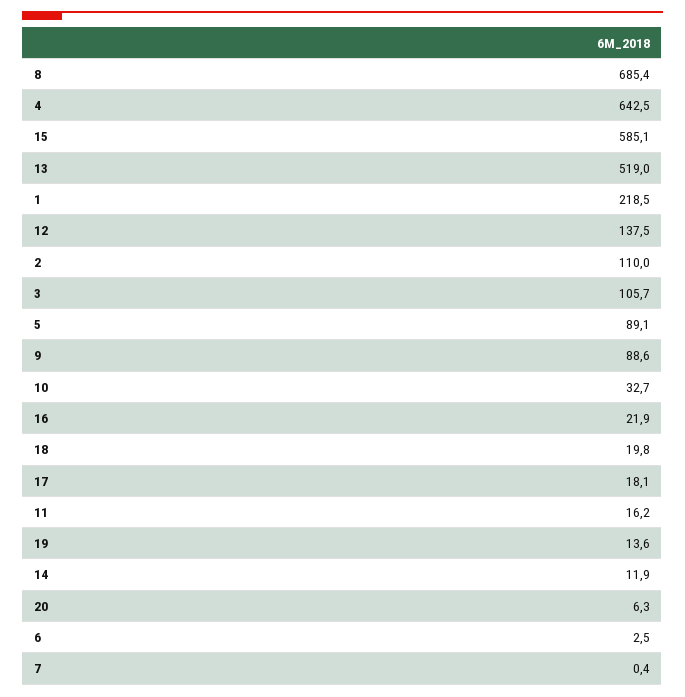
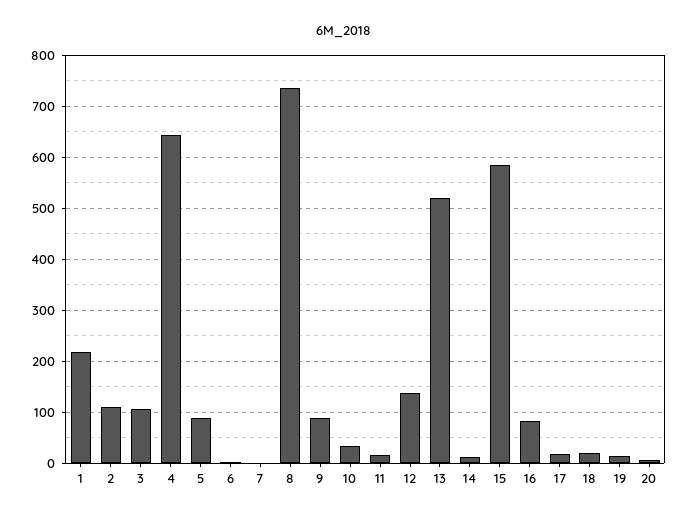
8: 685.4 -> 740
16: 21.9 -> 80

